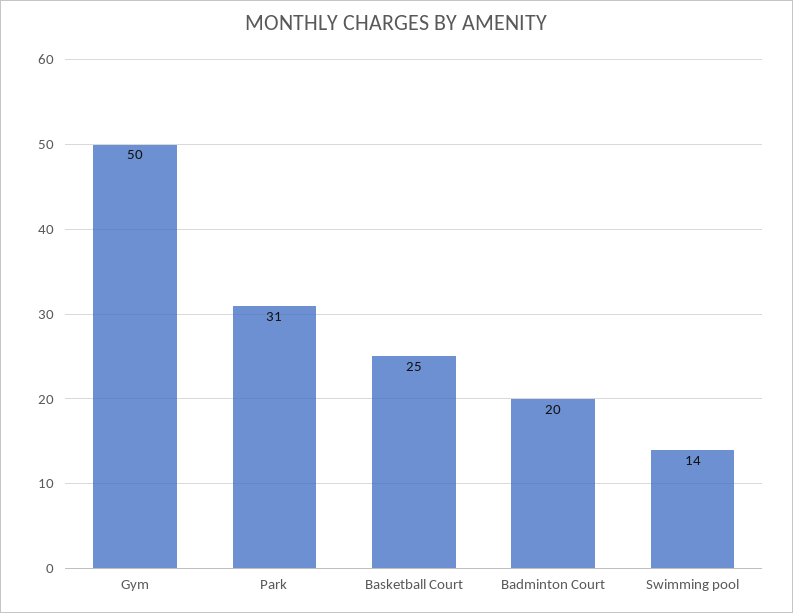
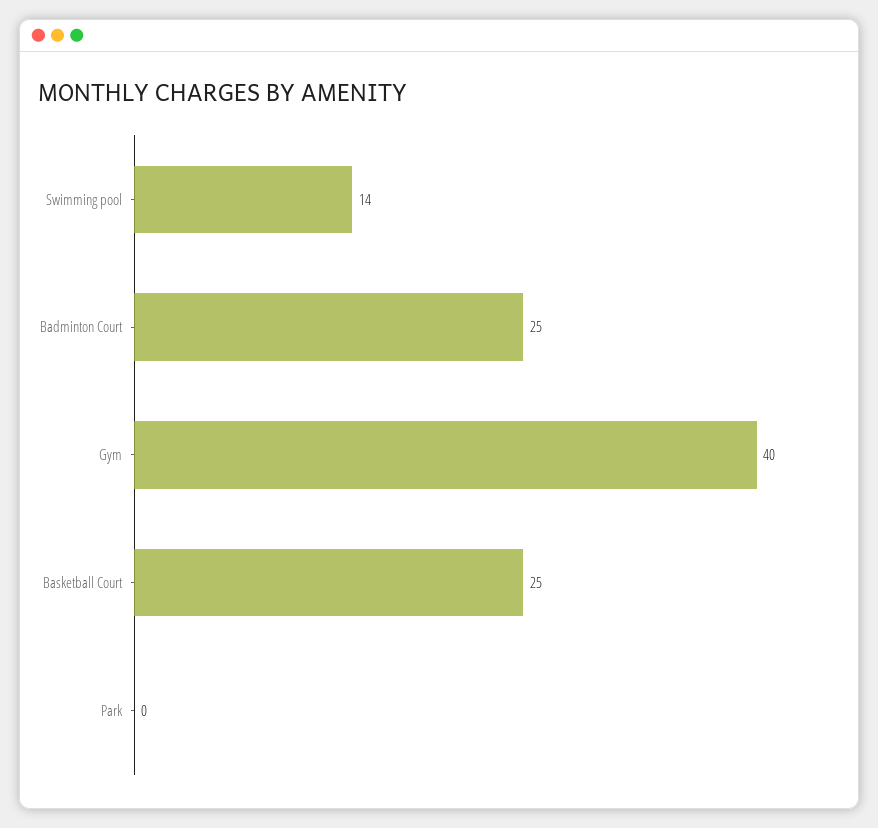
Gym: 50 -> 40
Park: 31 -> 0
Badminton Court: 20 -> 25

